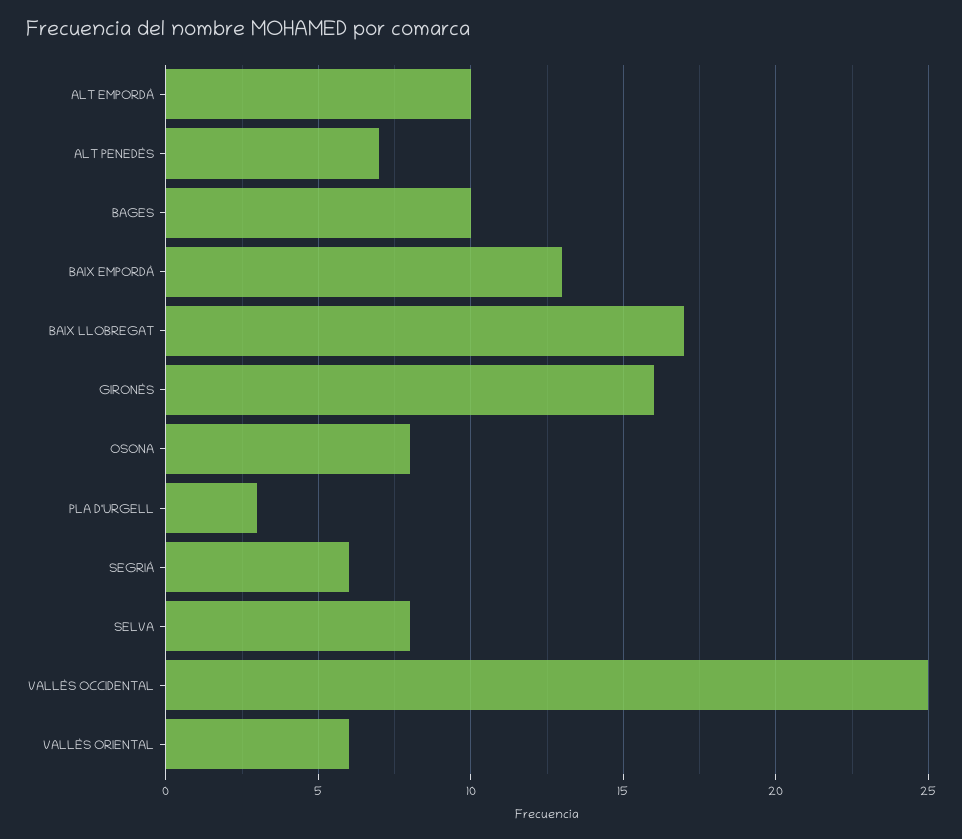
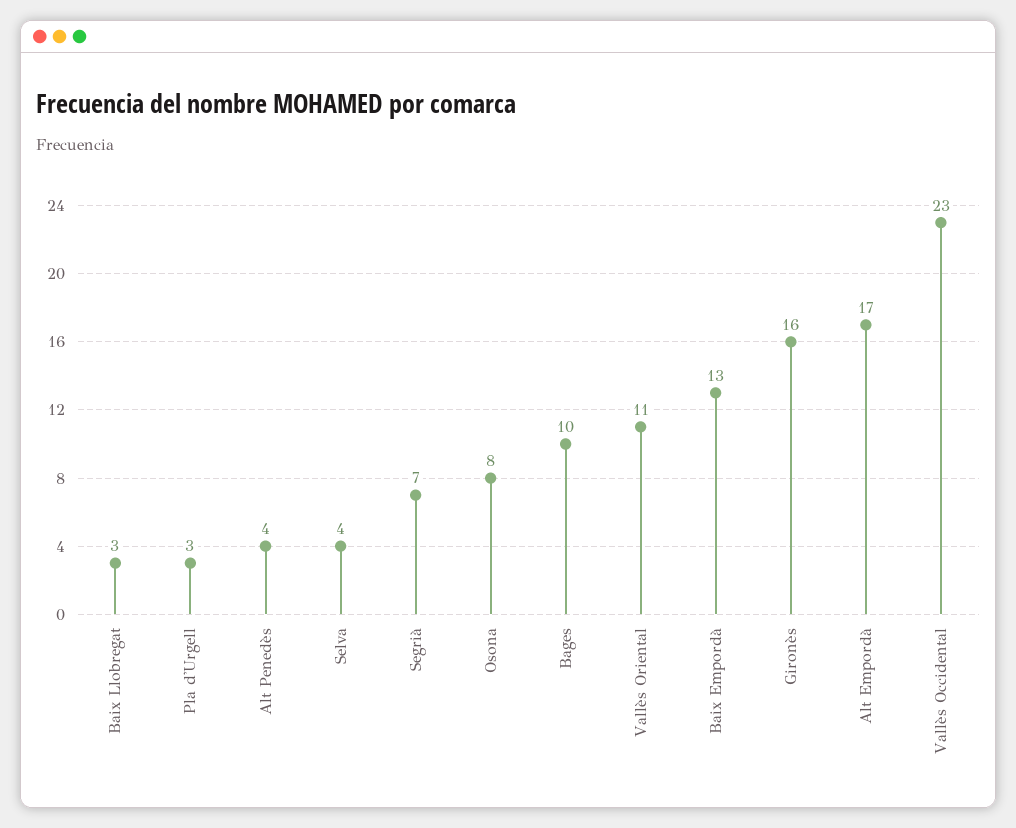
ALT EMPORDÀ: 10 -> 17
ALT PENEDÈS: 7 -> 4
BAIX LLOBREGAT: 17 -> 3
SEGRIÀ: 6 -> 7
SELVA: 8 -> 4
VALLÈS OCCIDENTAL: 25 -> 23
VALLÈS ORIENTAL: 6 -> 11

